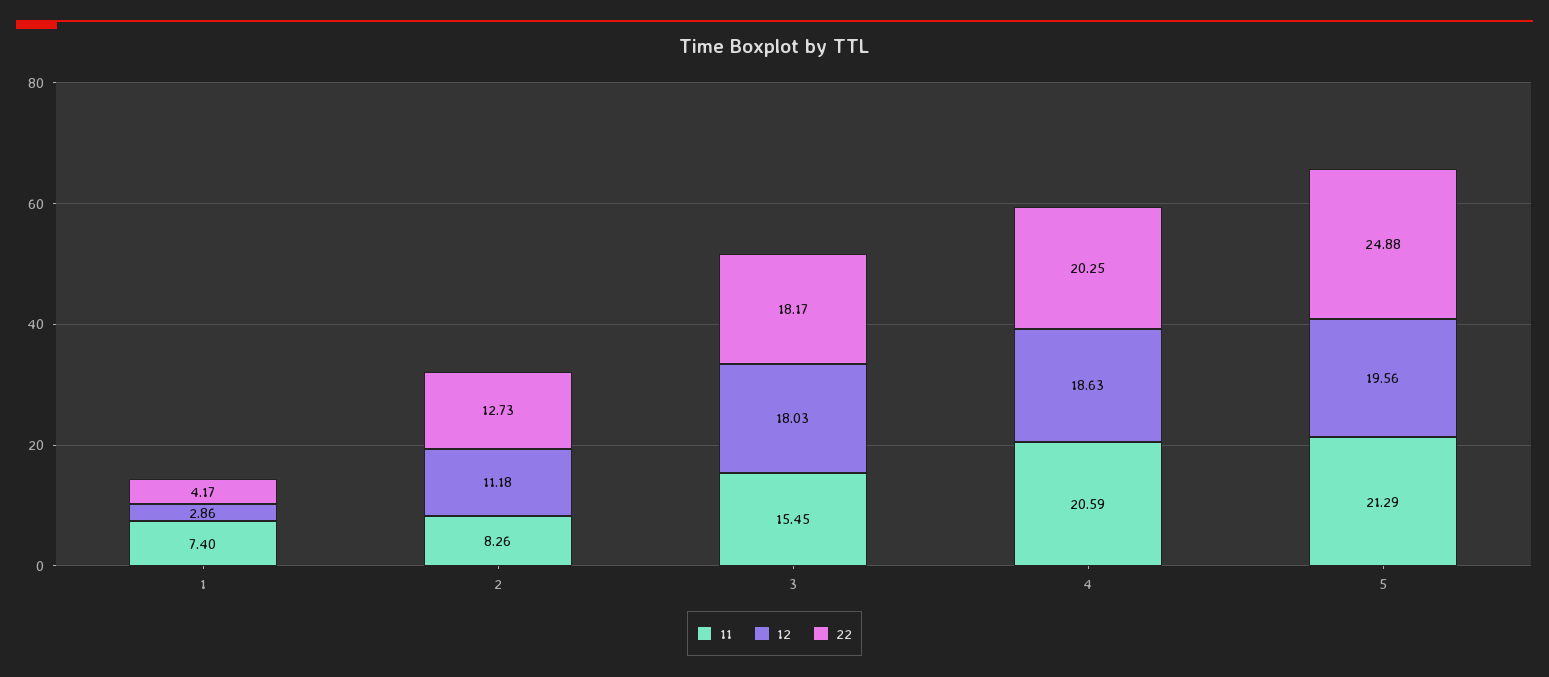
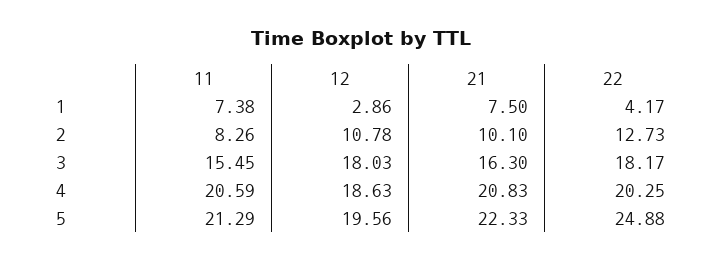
11, 1: 7.4 -> 7.38
12, 2: 11.18 -> 10.78
21, 1: none -> 7.5
21, 2: none -> 10.1
21, 3: none -> 16.3
21, 4: none -> 20.83
21, 5: none -> 22.33

